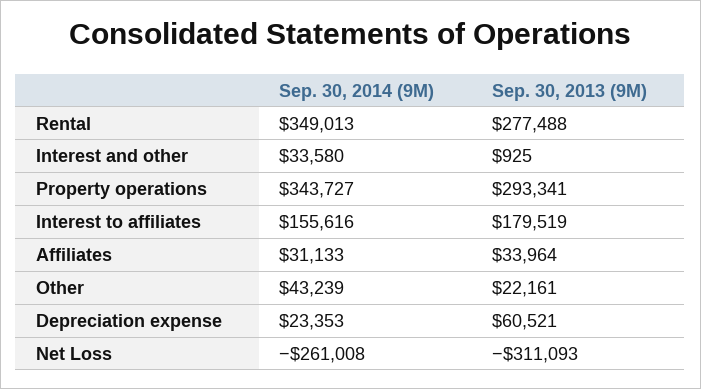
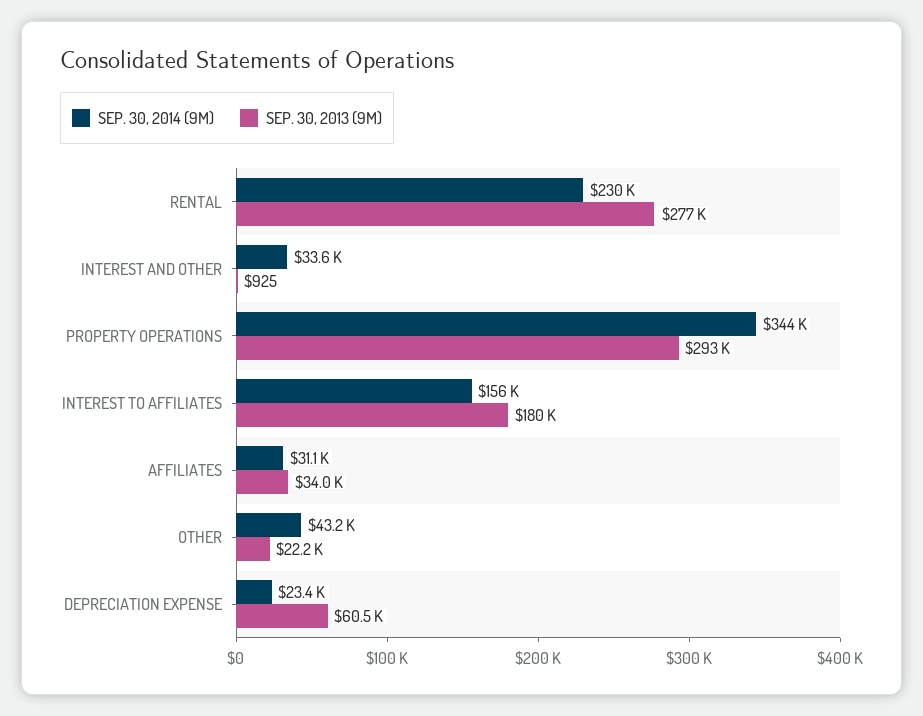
Sep. 30, 2014 (9M), Rental: 349013 -> 230000
Sep. 30, 2014 (9M), Net Loss: -261008 -> none
Sep. 30, 2013 (9M), Net Loss: -311093 -> none

